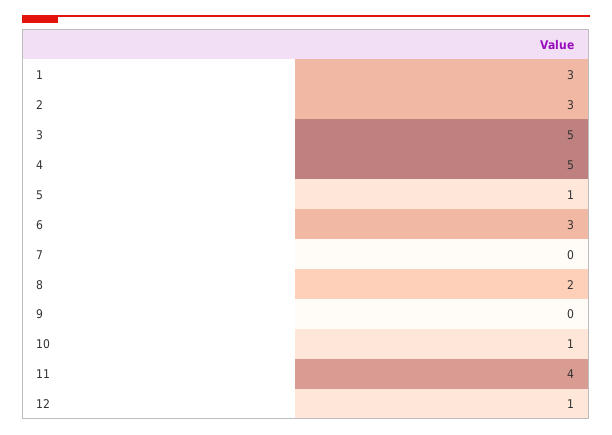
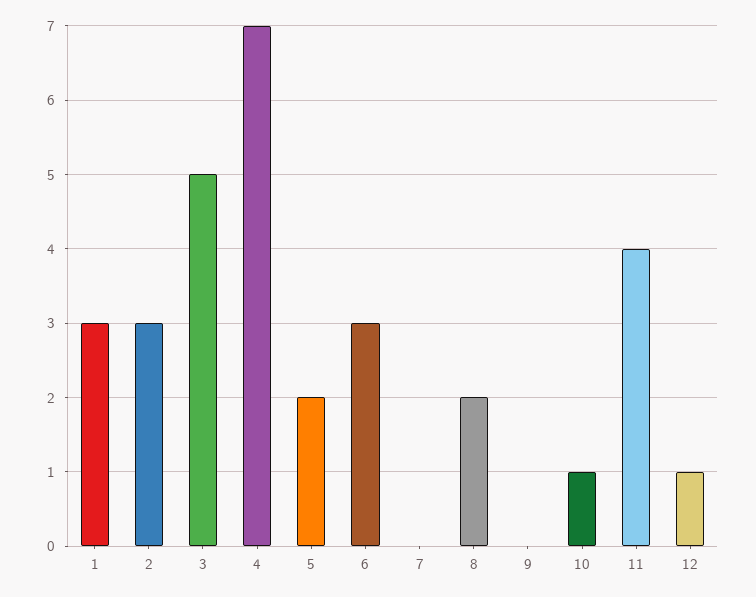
4: 5 -> 7
5: 1 -> 2

